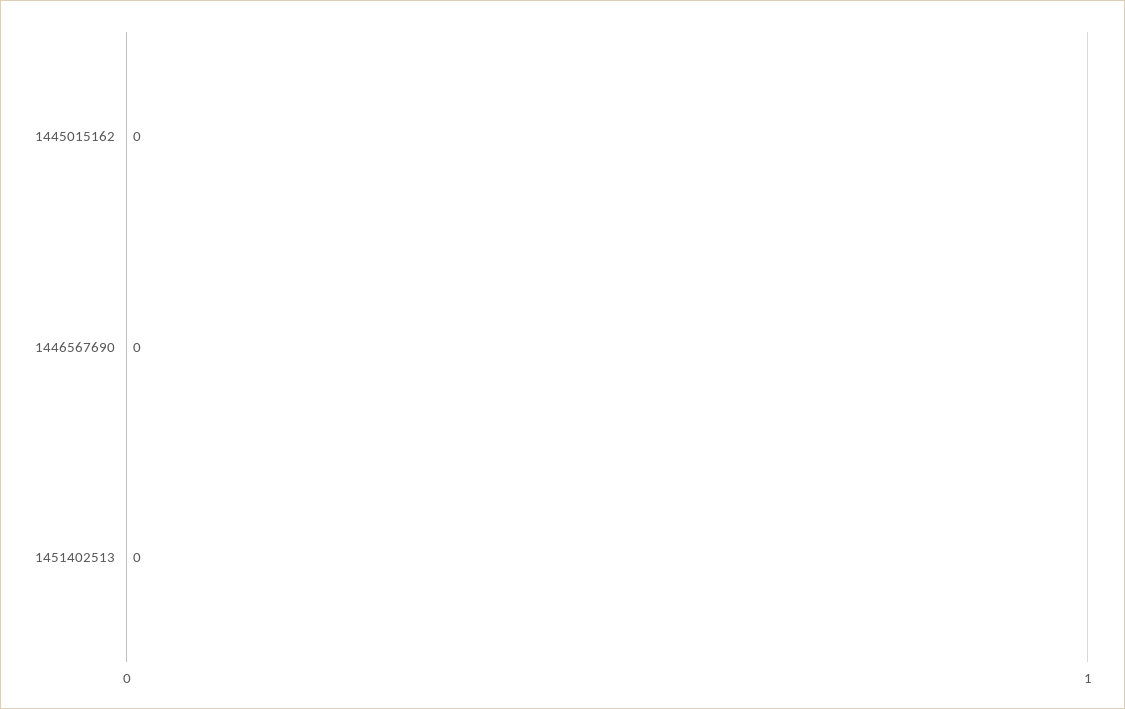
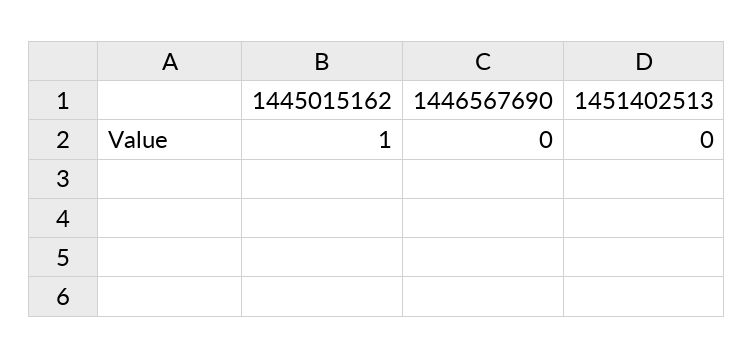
1445015162: 0 -> 1

